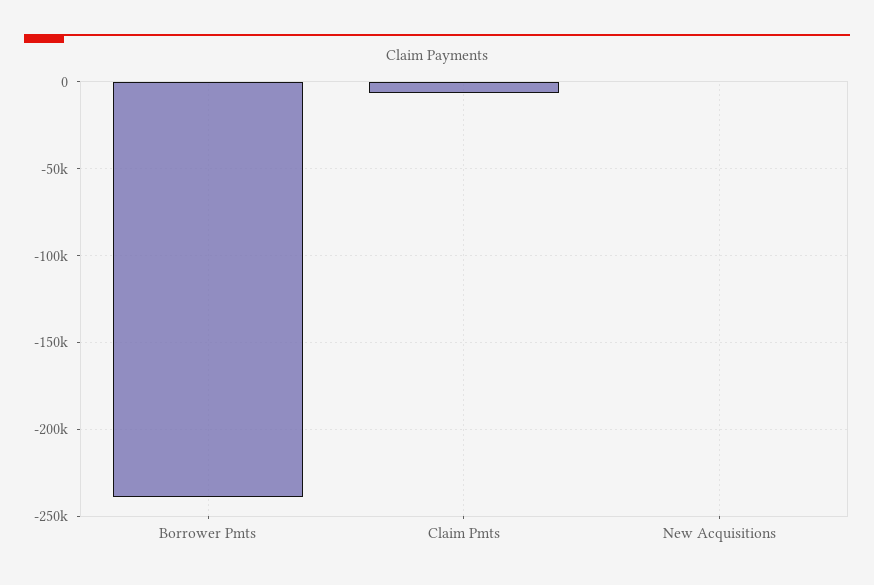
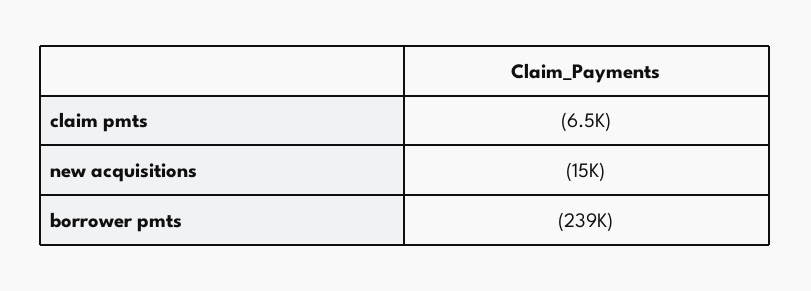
New Acquisitions: 0 -> -15000

